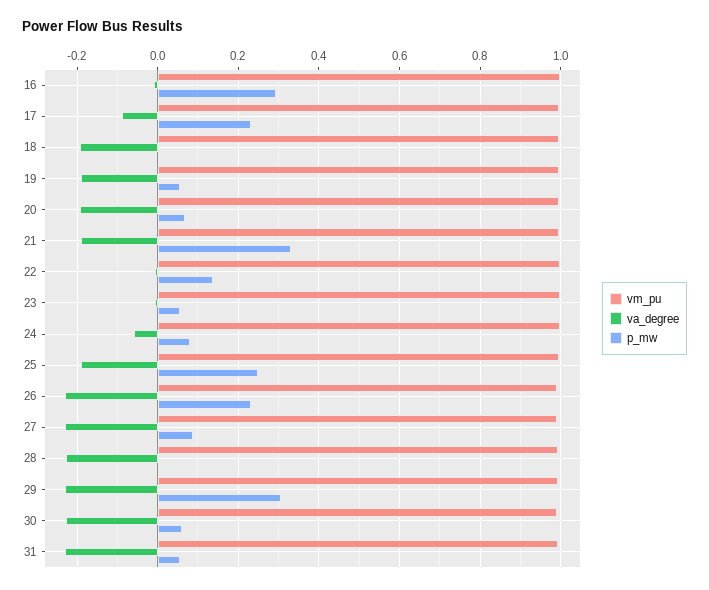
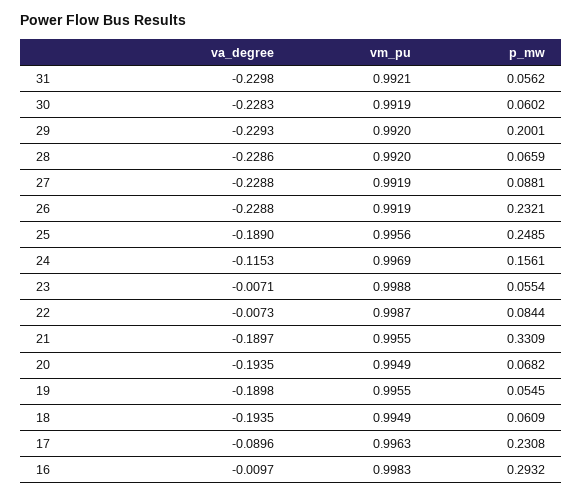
p_mw, 18: 0 -> 0.0609
p_mw, 22: 0.14 -> 0.0844
va_degree, 24: -0.06 -> -0.1153
p_mw, 24: 0.08 -> 0.1561
p_mw, 28: 0 -> 0.0659
p_mw, 29: 0.3 -> 0.2001

